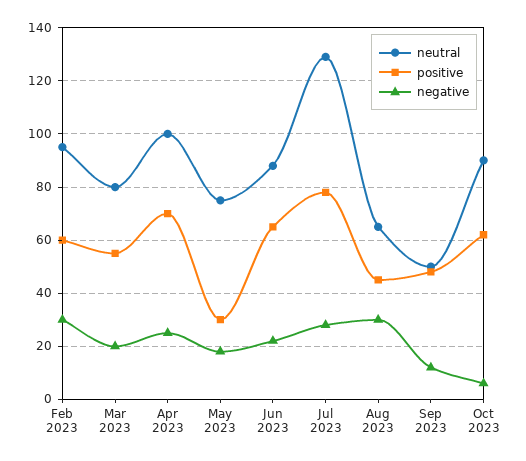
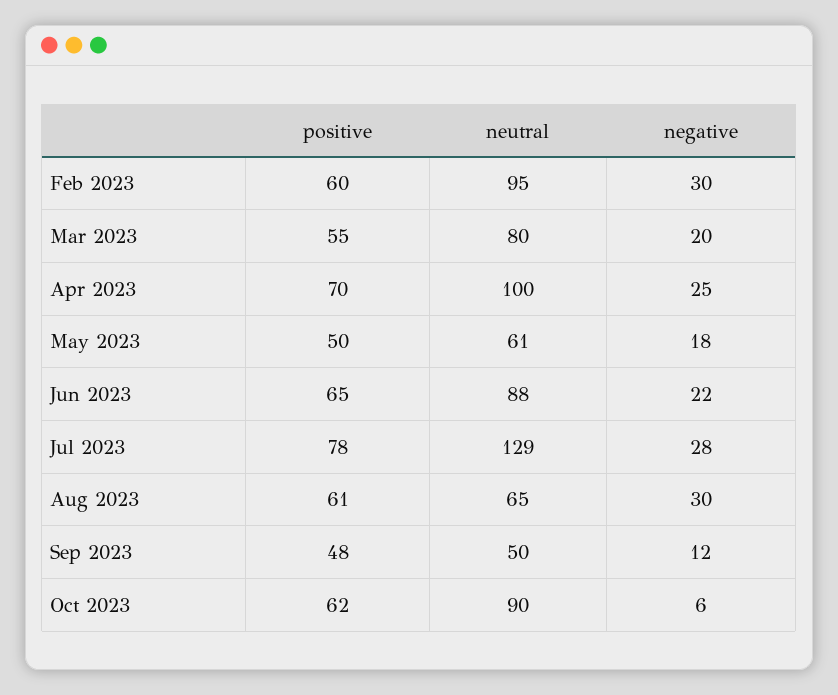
neutral, May 2023: 75 -> 61
positive, May 2023: 30 -> 50
positive, Aug 2023: 45 -> 61

